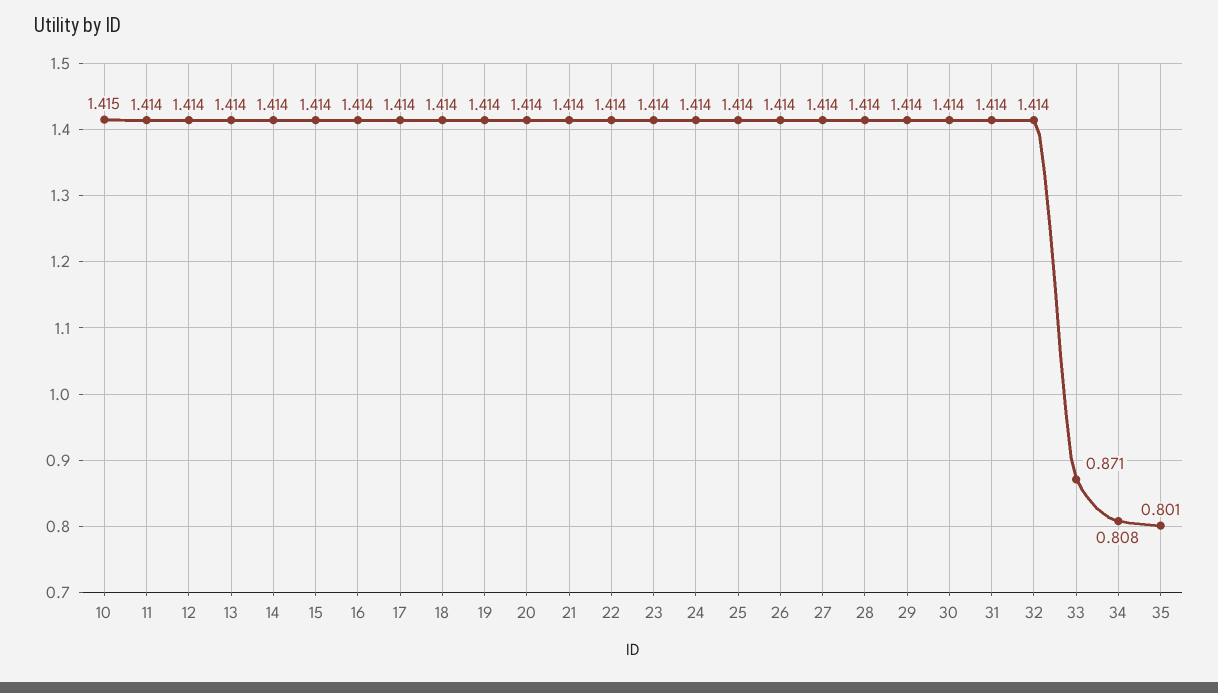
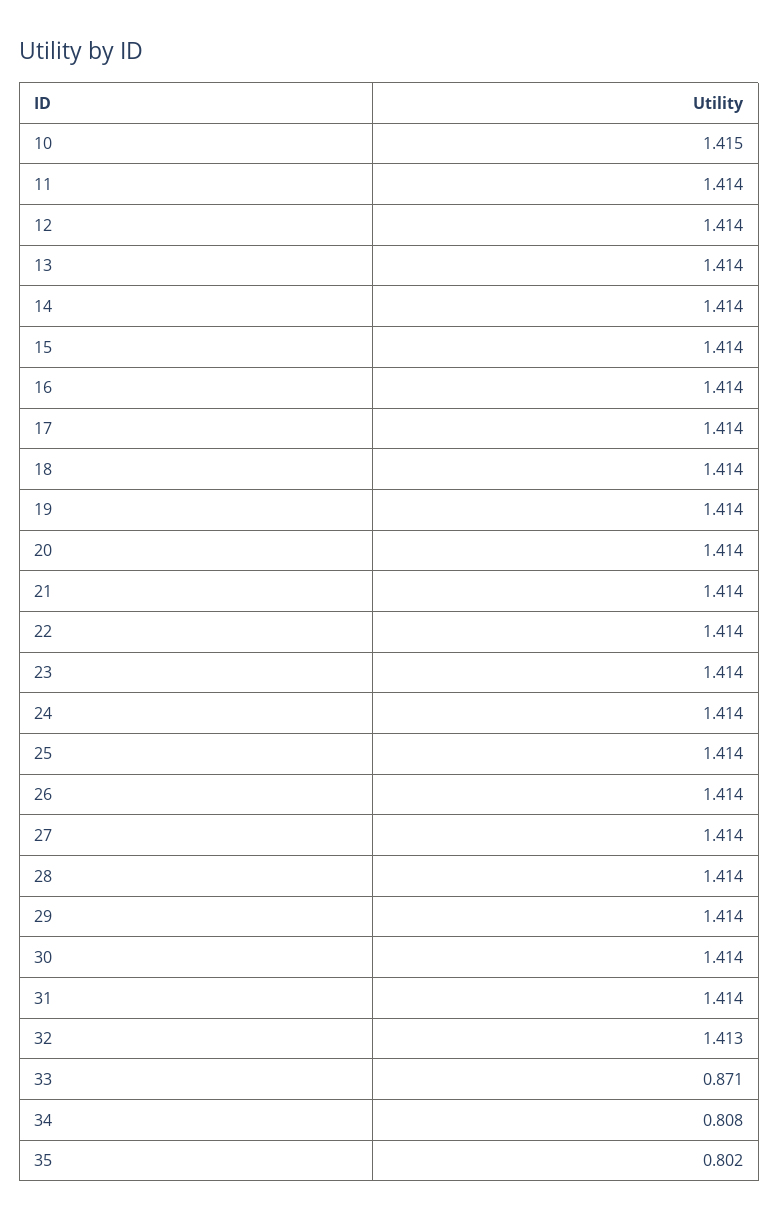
32: 1.414 -> 1.413
35: 0.801 -> 0.802

